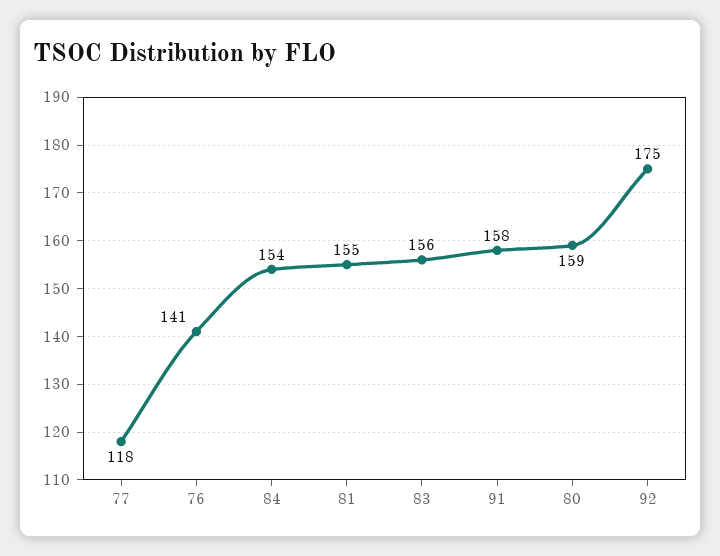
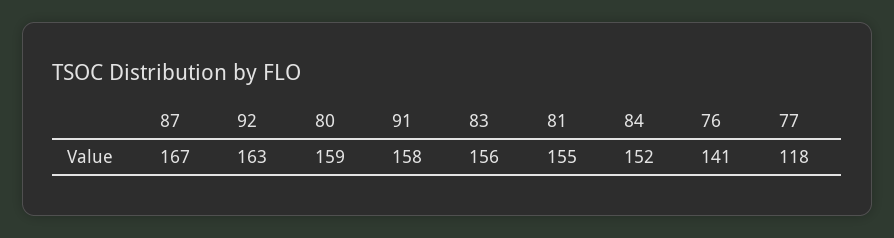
84: 154 -> 152
92: 175 -> 163
87: none -> 167

